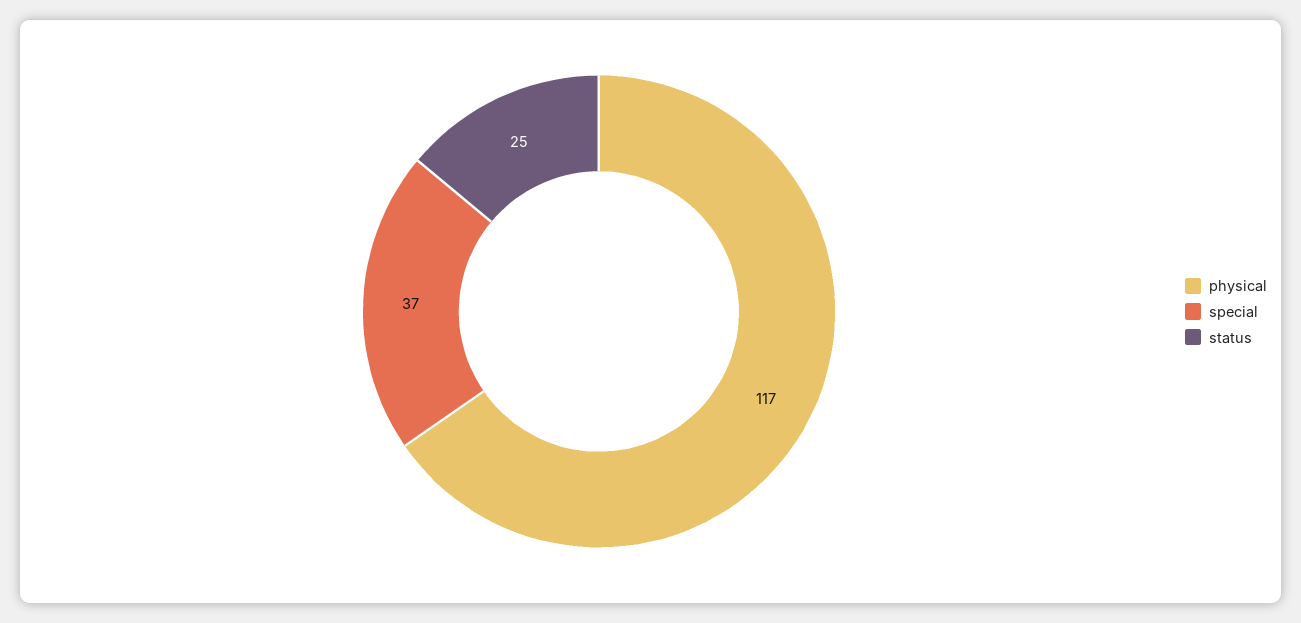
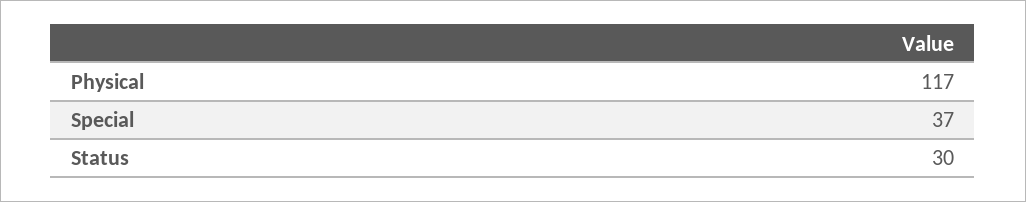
status: 25 -> 30

